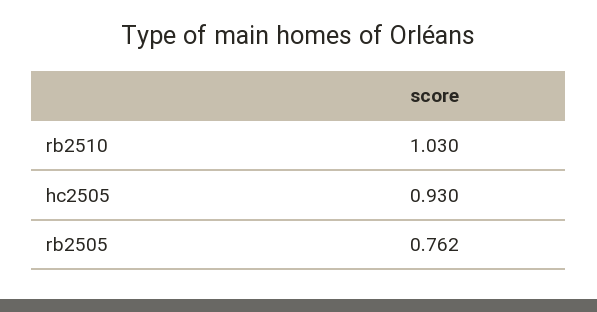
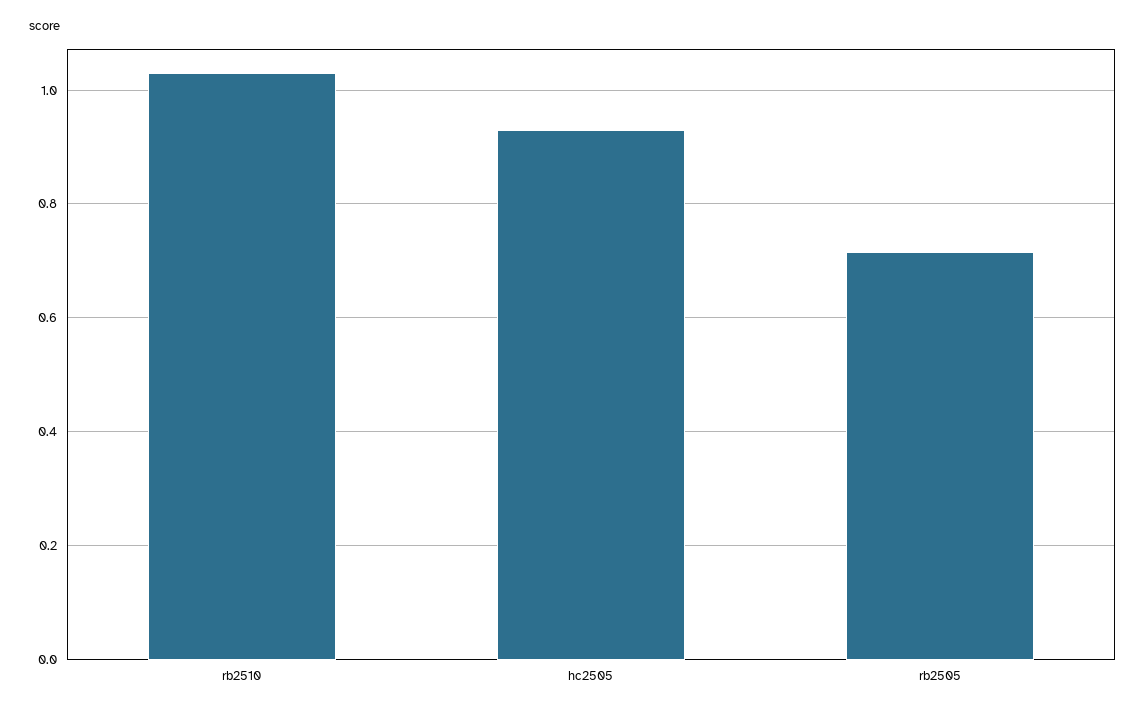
rb2505: 0.762 -> 0.72

